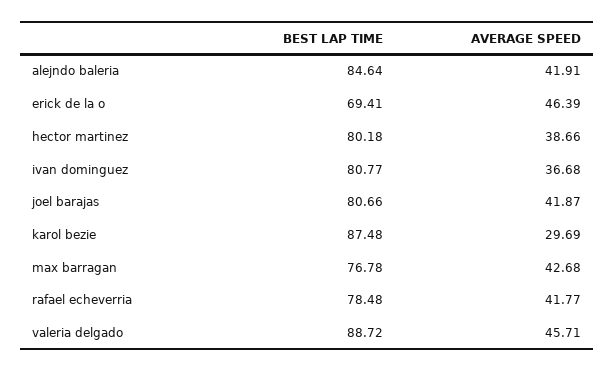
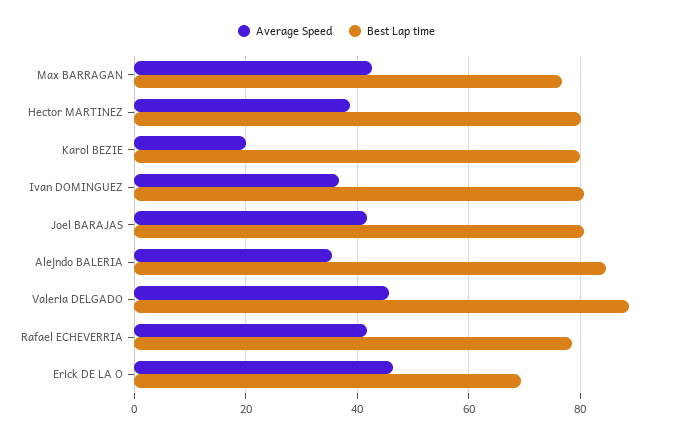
AVERAGE SPEED, alejndo baleria: 41.91 -> 36
BEST LAP TIME, karol bezie: 87.48 -> 80
AVERAGE SPEED, karol bezie: 29.69 -> 20

